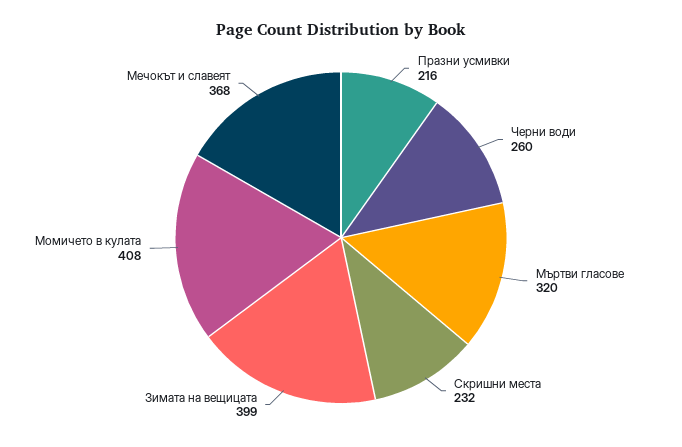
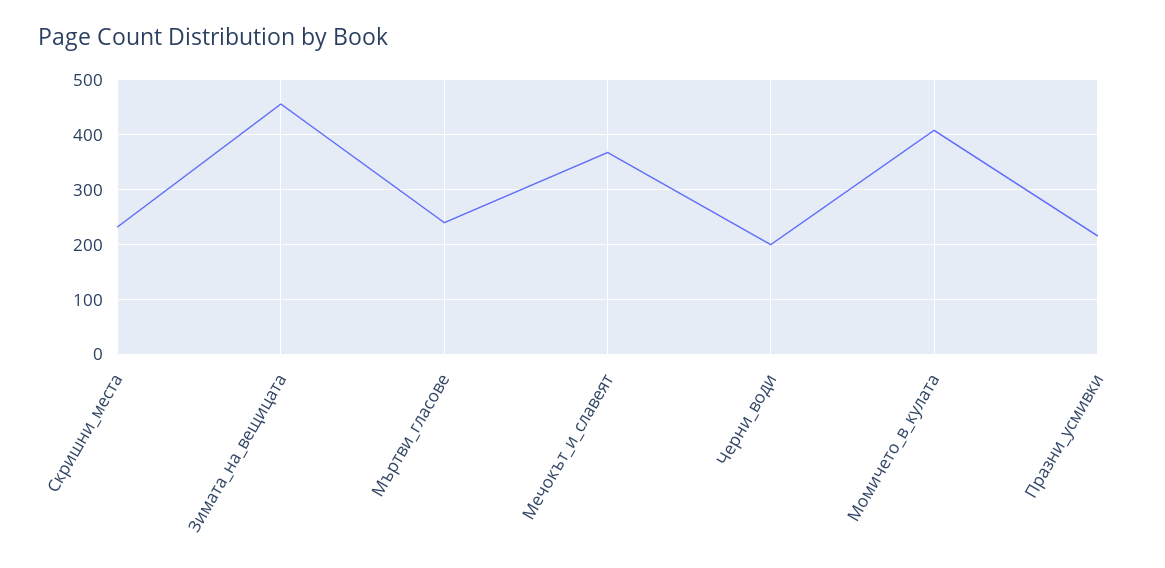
Черни води: 260 -> 200
Мъртви гласове: 320 -> 240
Зимата на вещицата: 399 -> 460

